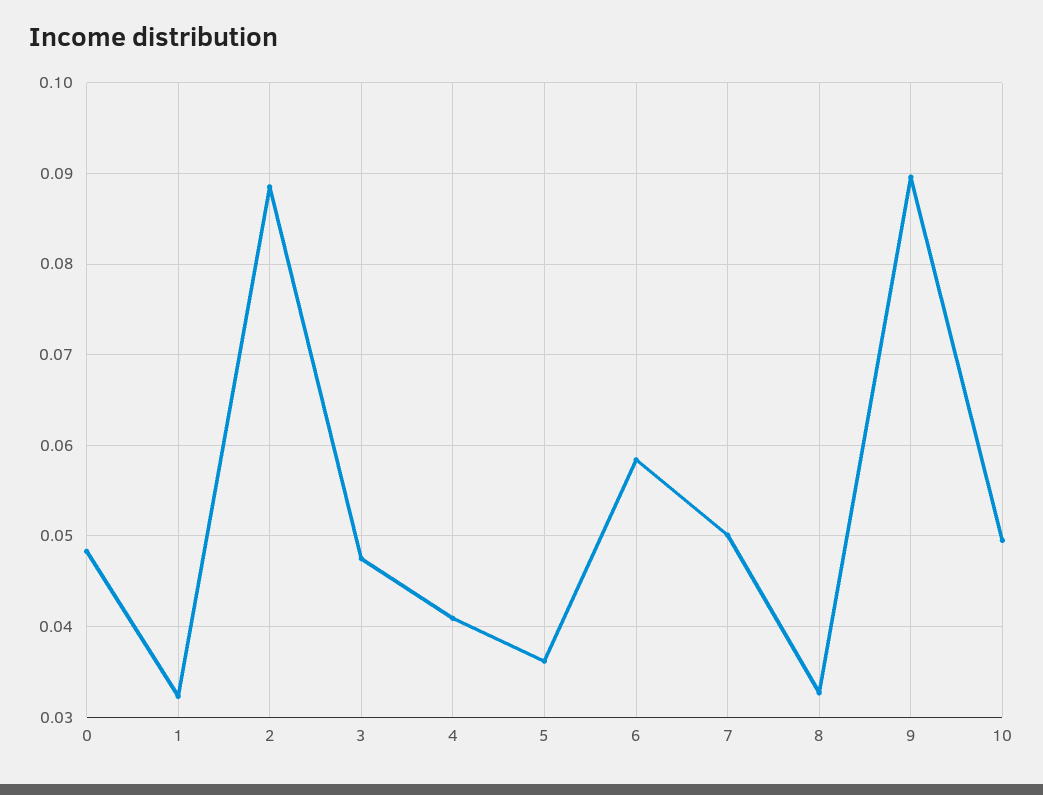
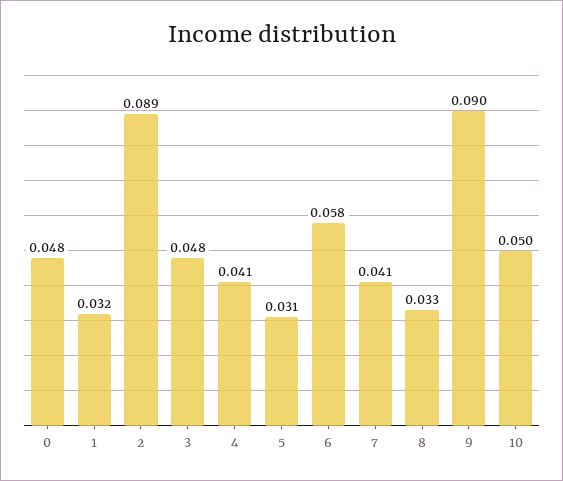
5: 0.036 -> 0.031
7: 0.05 -> 0.041

